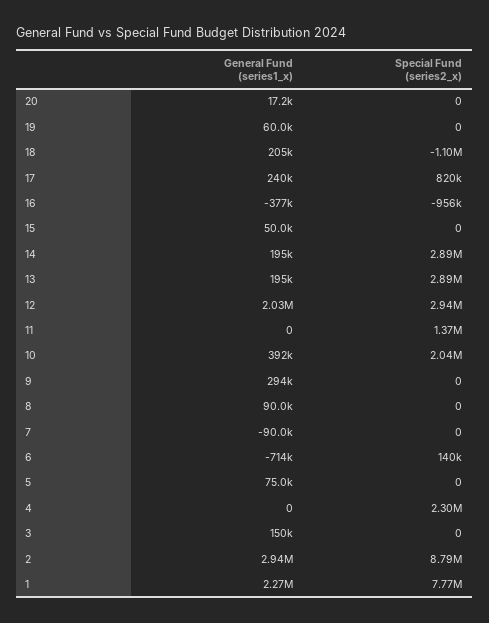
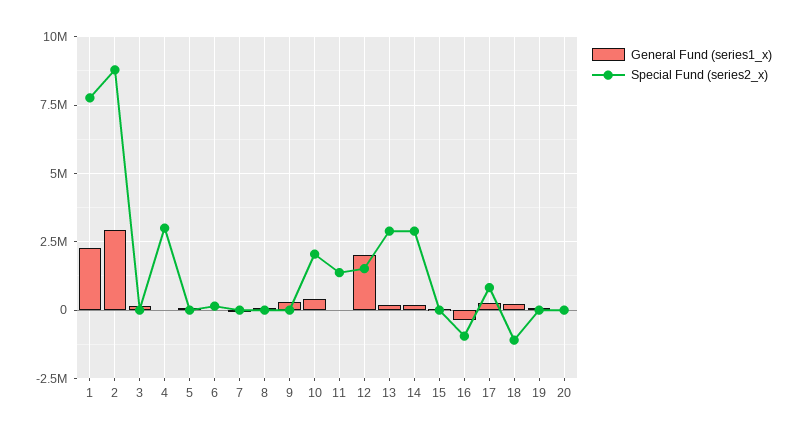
Special Fund (series2_x), 12: 2940000 -> 1500000
General Fund (series1_x), 6: -714000 -> 0
Special Fund (series2_x), 4: 2300000 -> 3000000

